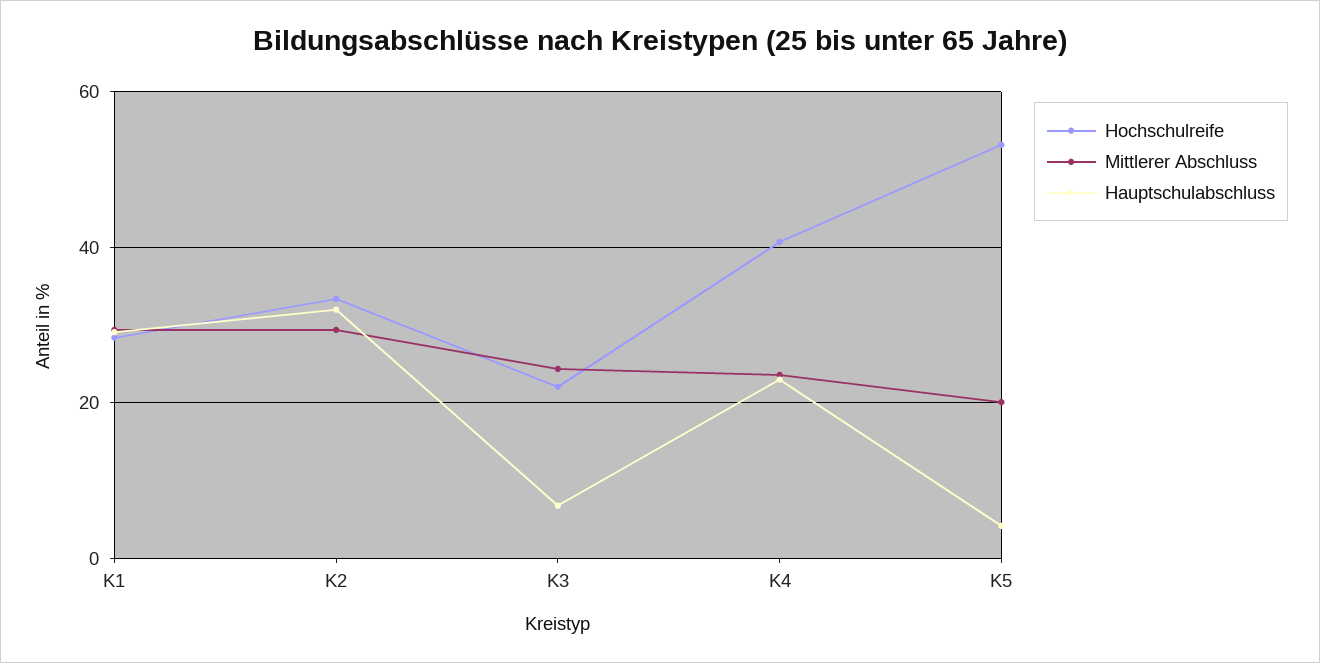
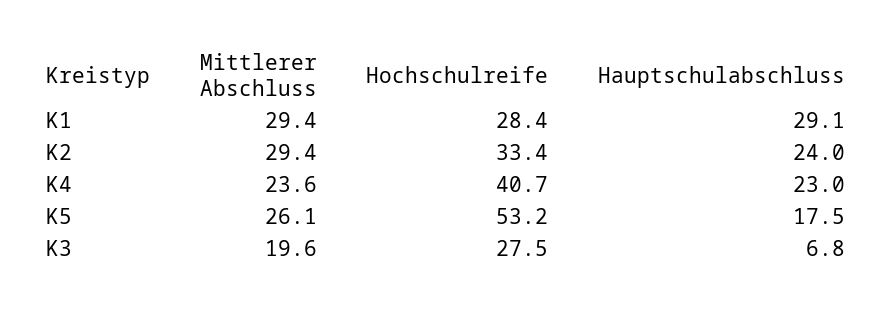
Hauptschulabschluss, K2: 32 -> 24
Hochschulreife, K3: 22 -> 27.5
Mittlerer Abschluss, K3: 24 -> 19.6
Mittlerer Abschluss, K5: 20 -> 26.1
Hauptschulabschluss, K5: 4 -> 17.5

